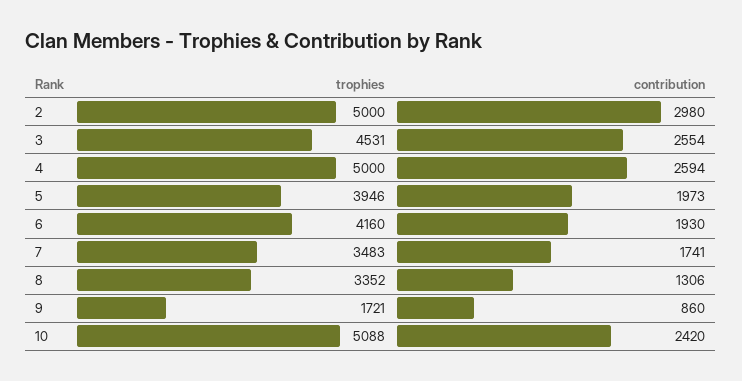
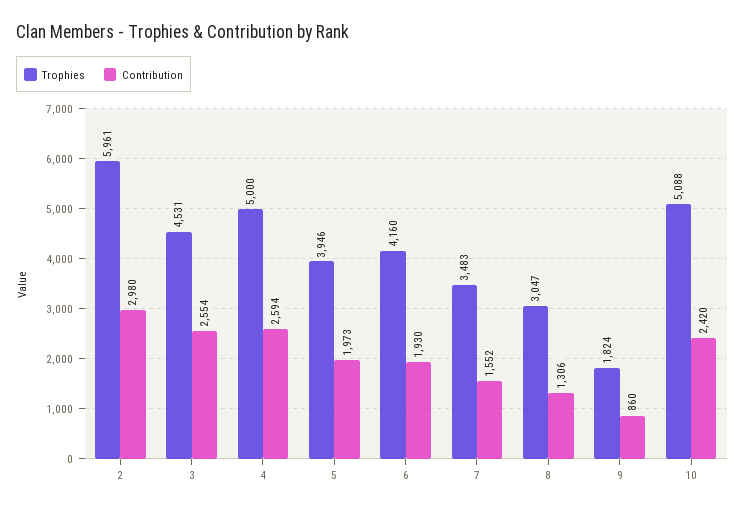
trophies, 2: 5000 -> 5961
contribution, 7: 1741 -> 1552
trophies, 8: 3352 -> 3047
trophies, 9: 1721 -> 1824

